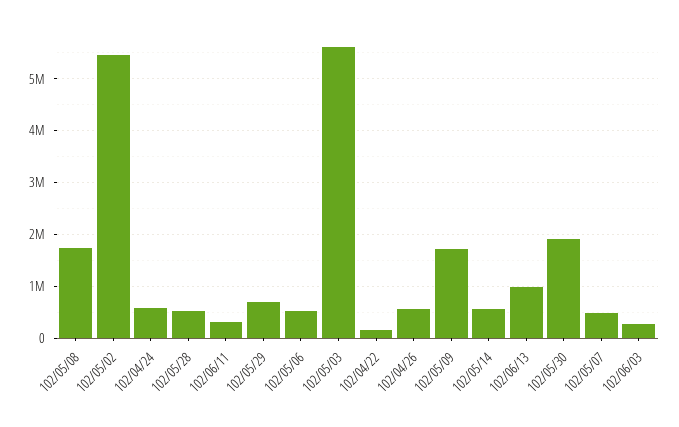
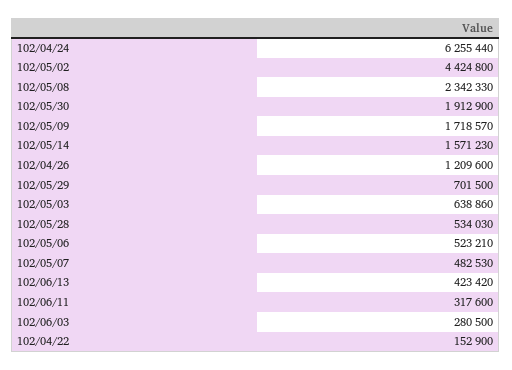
102/05/08: 1800000 -> 2342330
102/05/02: 5400000 -> 4424800
102/04/24: 600000 -> 6255440
102/05/03: 5600000 -> 638860
102/04/26: 600000 -> 1209600
102/05/14: 600000 -> 1571230
102/06/13: 1000000 -> 423420

